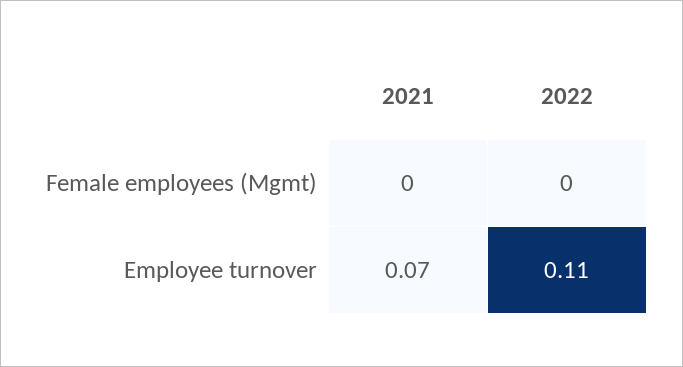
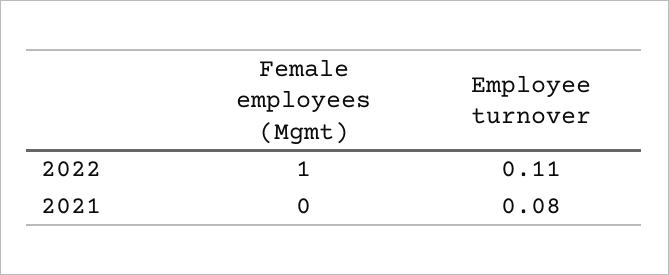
2022, Female employees (Mgmt): 0 -> 1
2021, Employee turnover: 0.07 -> 0.08

